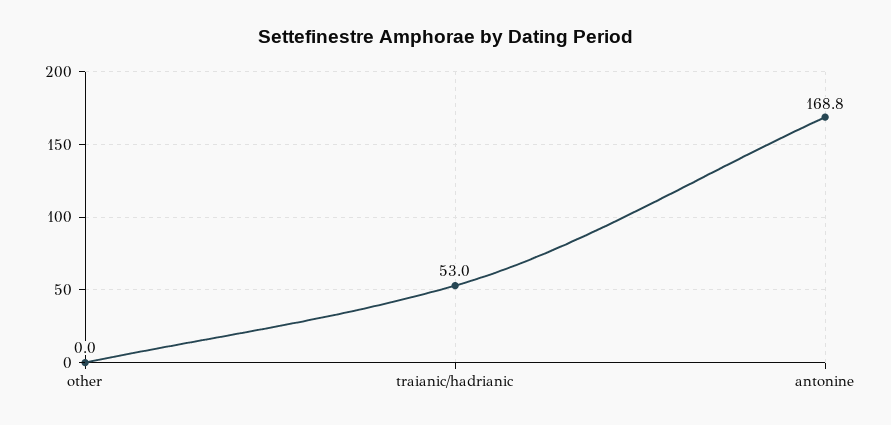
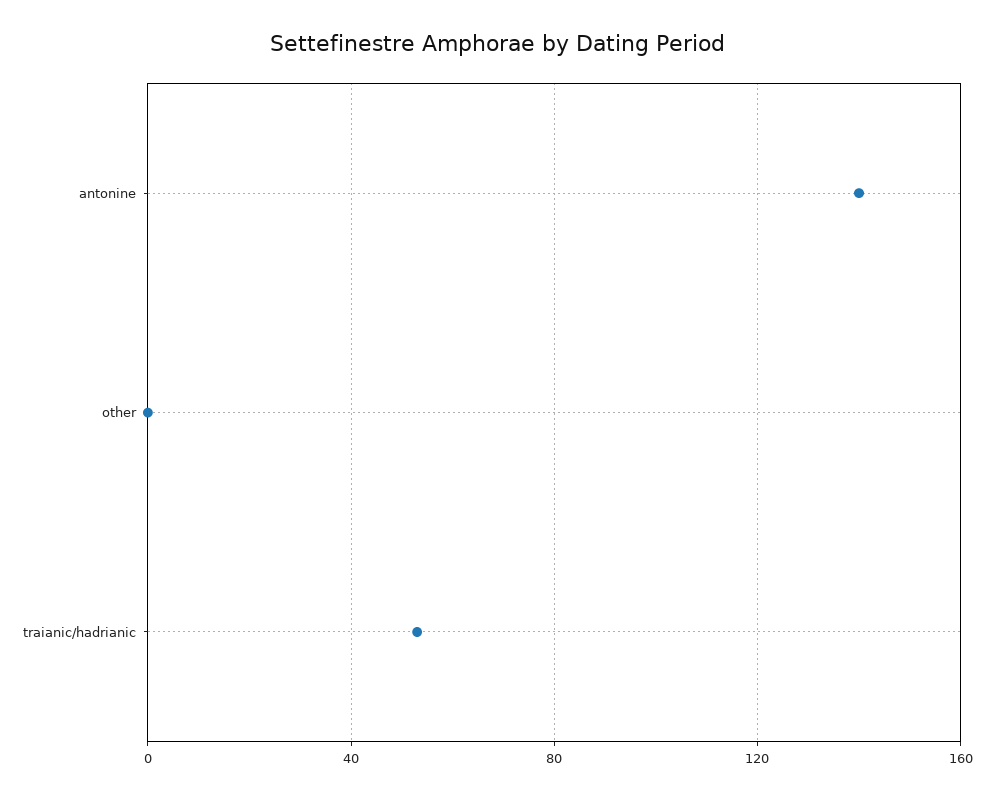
antonine: 168.8 -> 140

